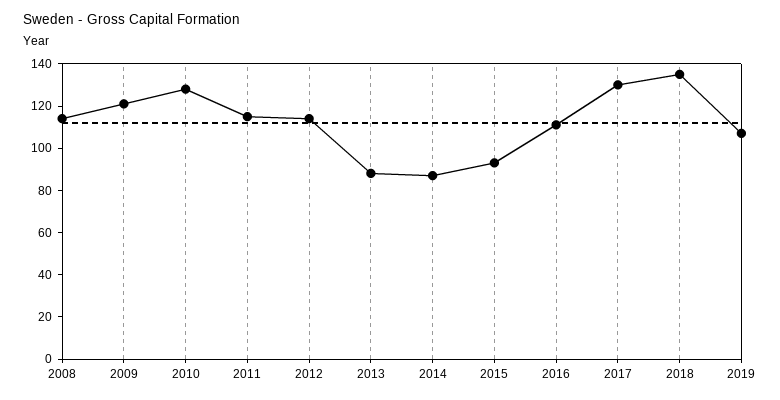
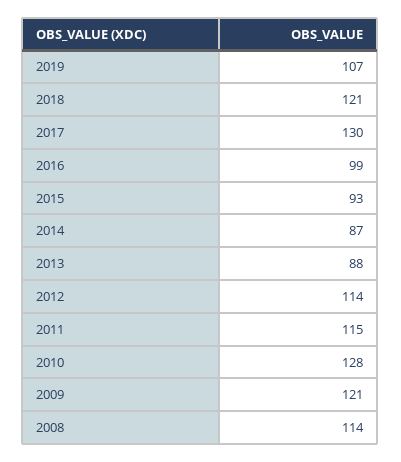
2016: 110 -> 99
2018: 135 -> 121

